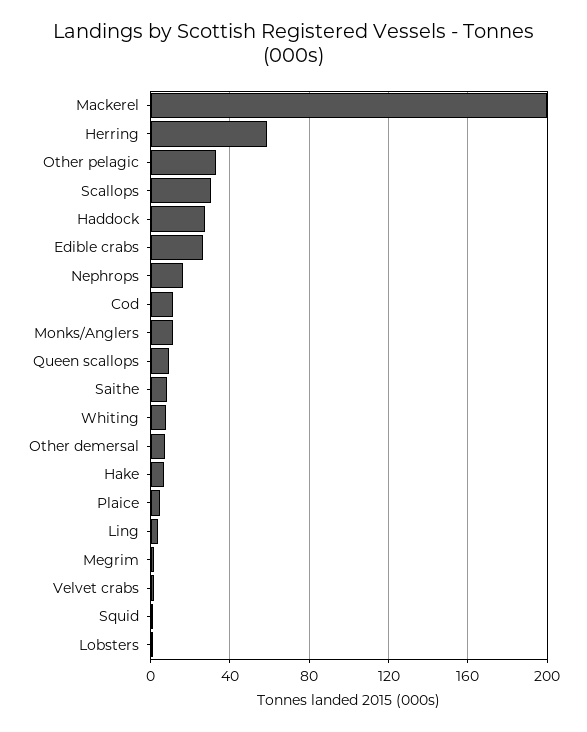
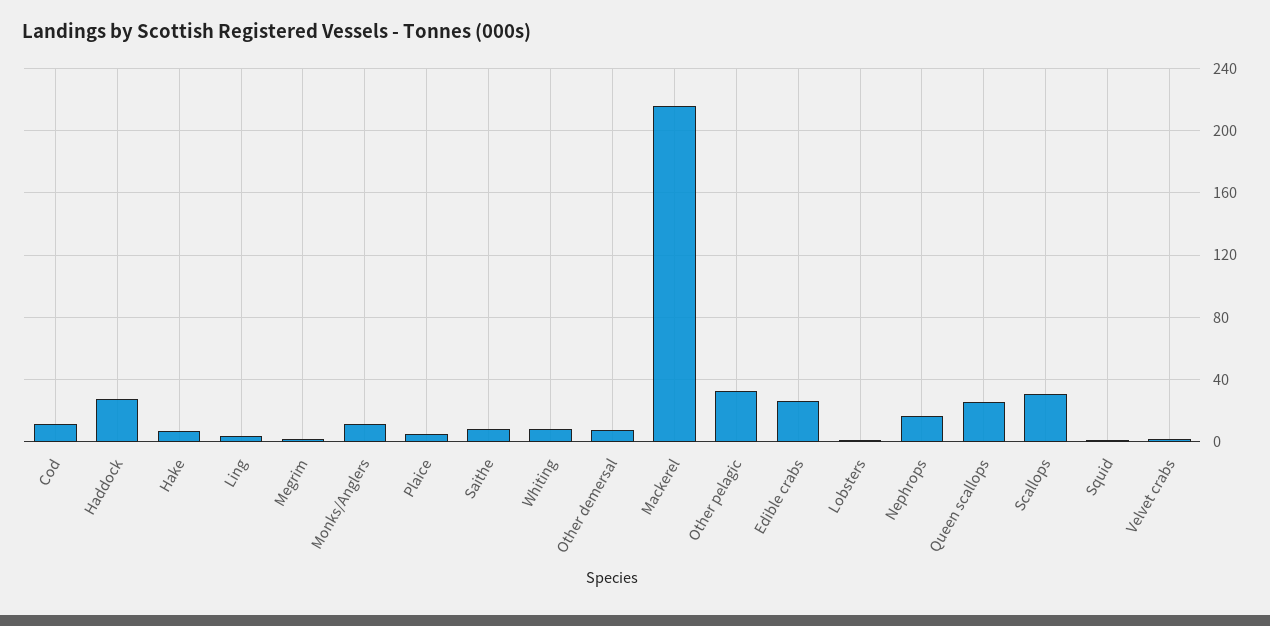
Mackerel: 200 -> 215
Herring: 60 -> none
Queen scallops: 10 -> 25

